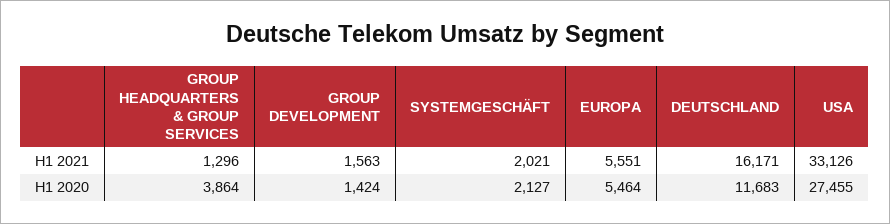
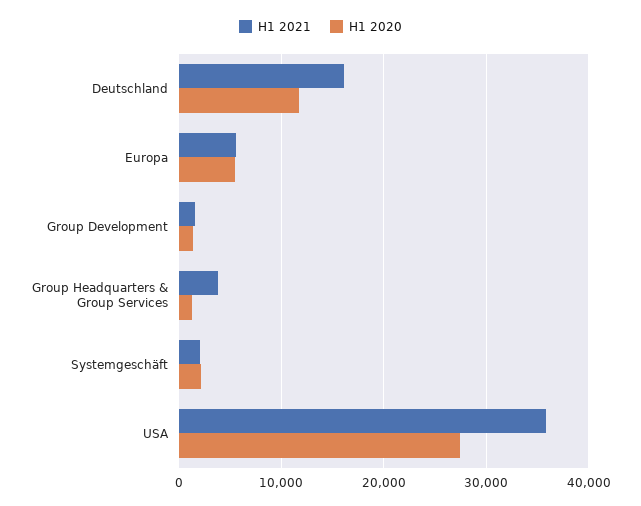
H1 2021, GROUP HEADQUARTERS & GROUP SERVICES: 1296 -> 4000
H1 2021, USA: 33126 -> 36000
H1 2020, GROUP HEADQUARTERS & GROUP SERVICES: 3864 -> 1000

